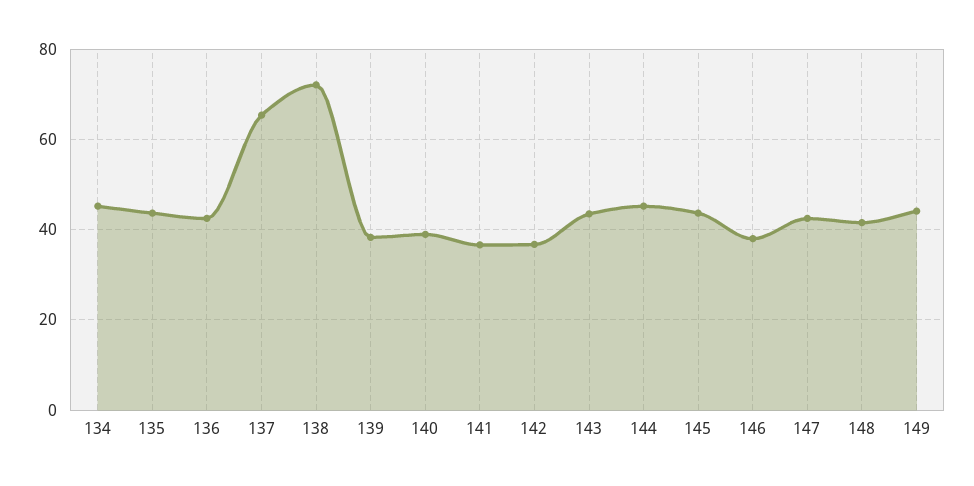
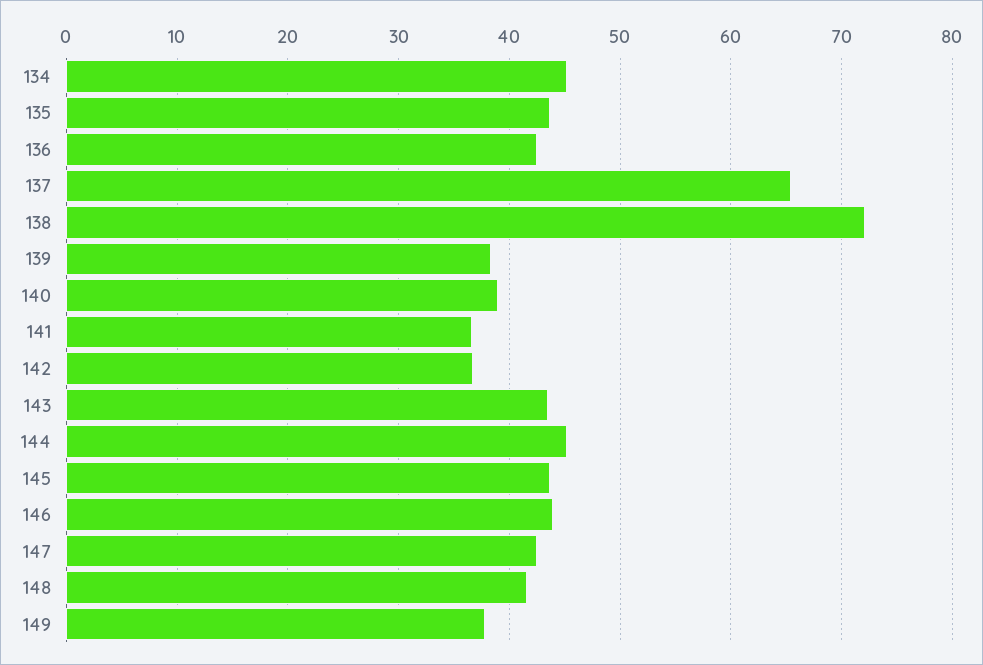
146: 38 -> 44
149: 44 -> 38

